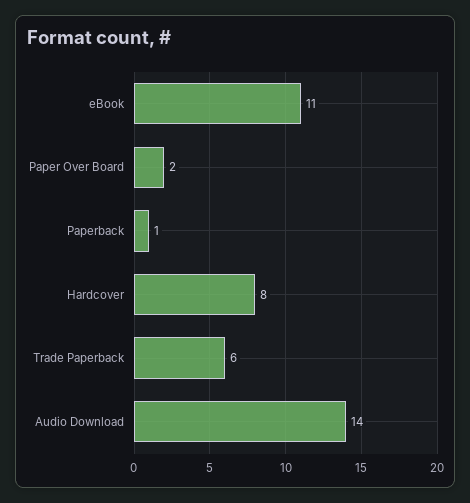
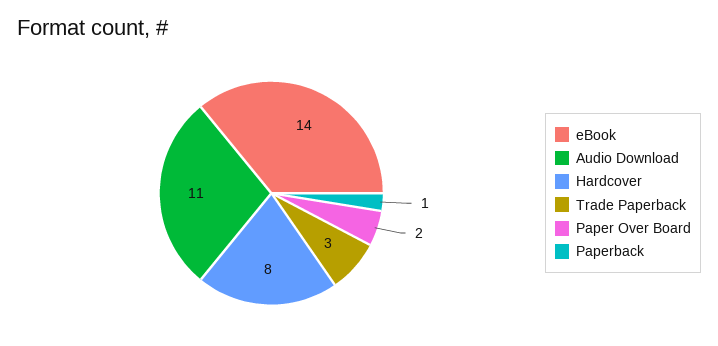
eBook: 11 -> 14
Trade Paperback: 6 -> 3
Audio Download: 14 -> 11

